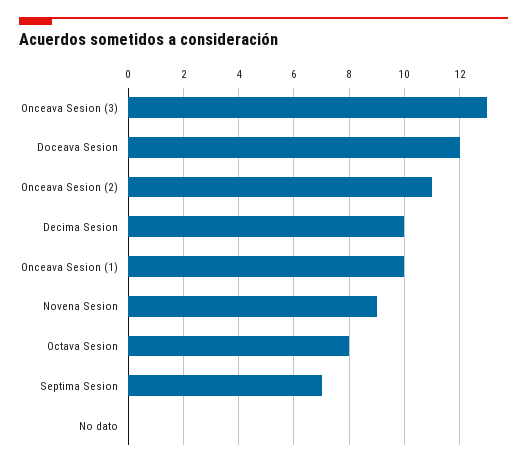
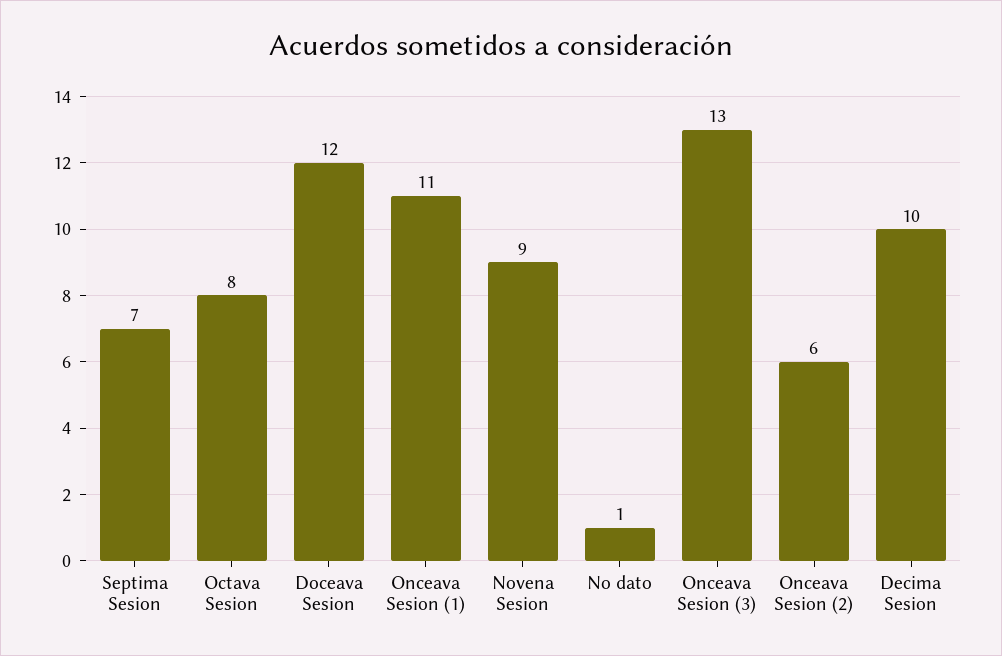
Onceava Sesion (2): 11 -> 6
Onceava Sesion (1): 10 -> 11
No dato: 0 -> 1

